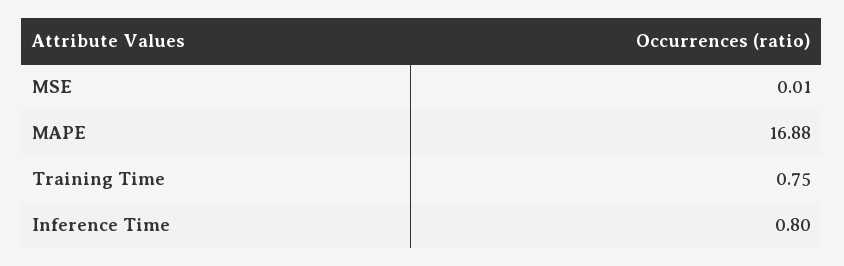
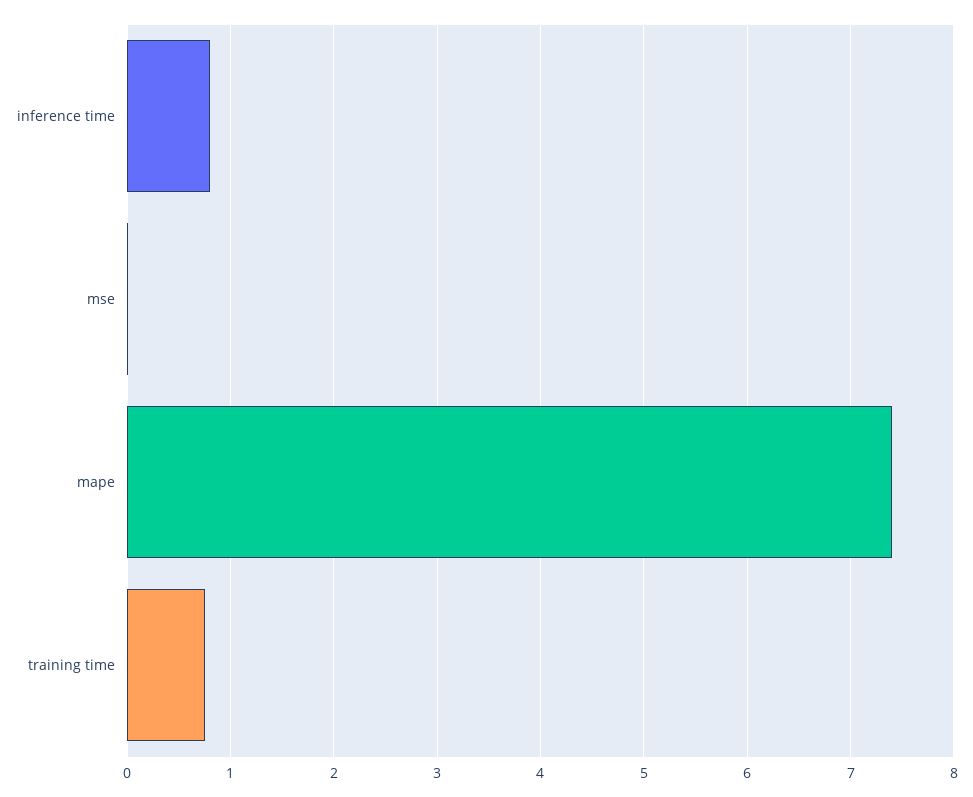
MAPE: 16.88 -> 7.4

